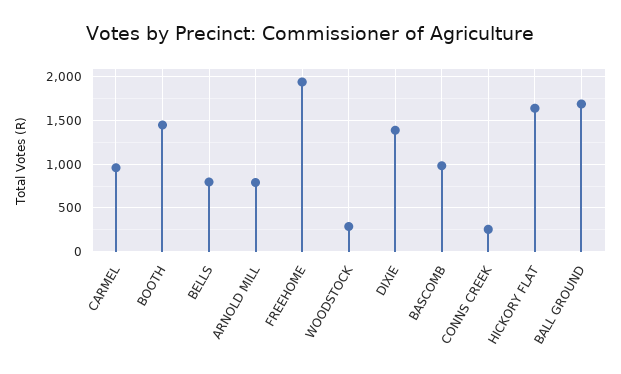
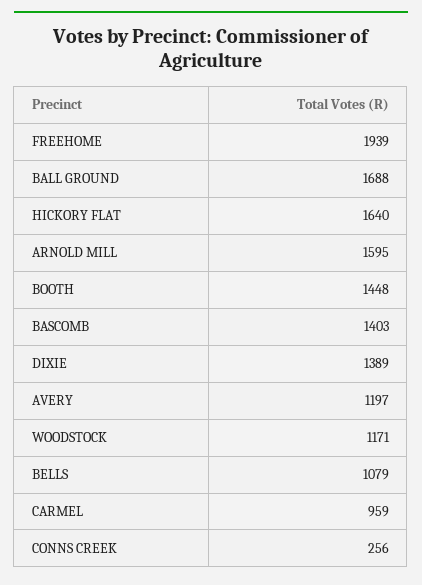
BELLS: 800 -> 1079
ARNOLD MILL: 800 -> 1595
WOODSTOCK: 300 -> 1171
BASCOMB: 1000 -> 1403
AVERY: none -> 1197

